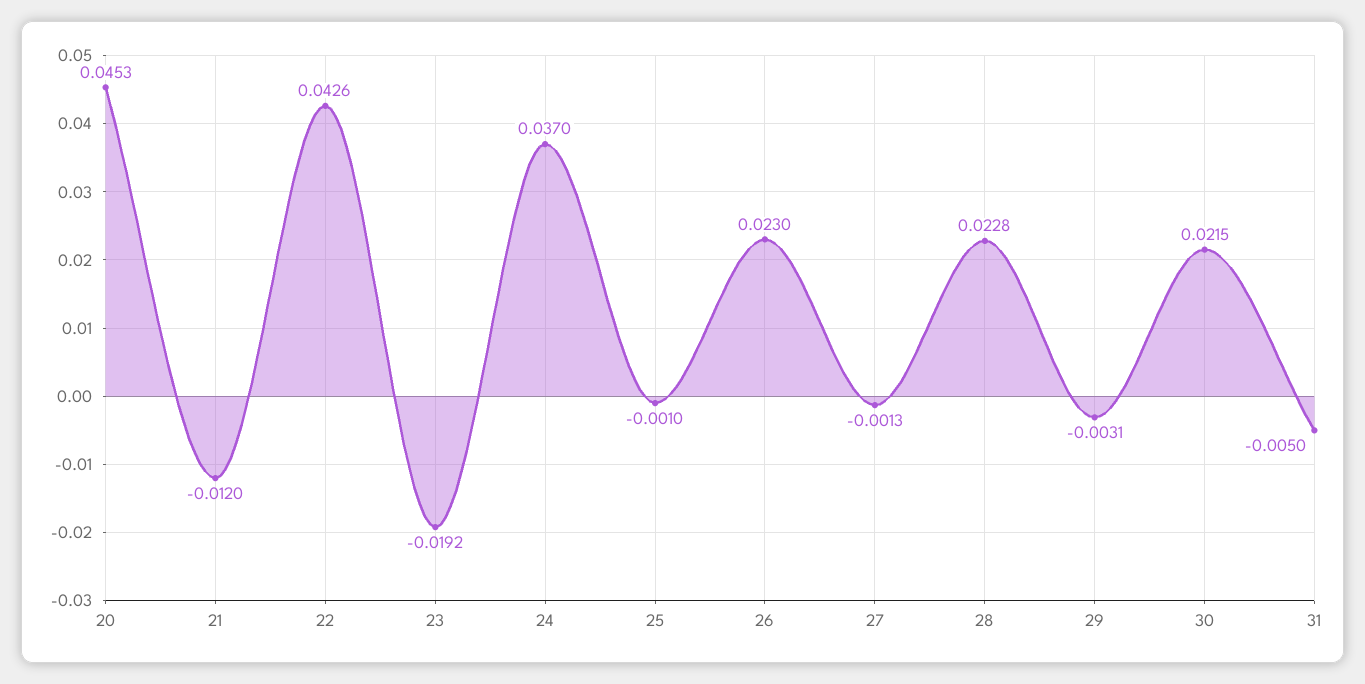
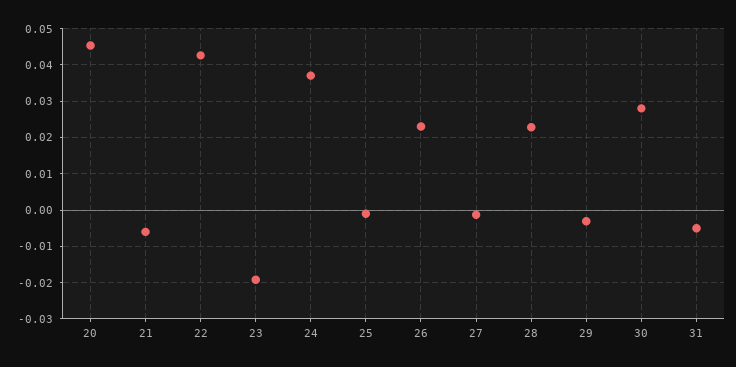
21: -0.012 -> -0.006
30: 0.0215 -> 0.028

